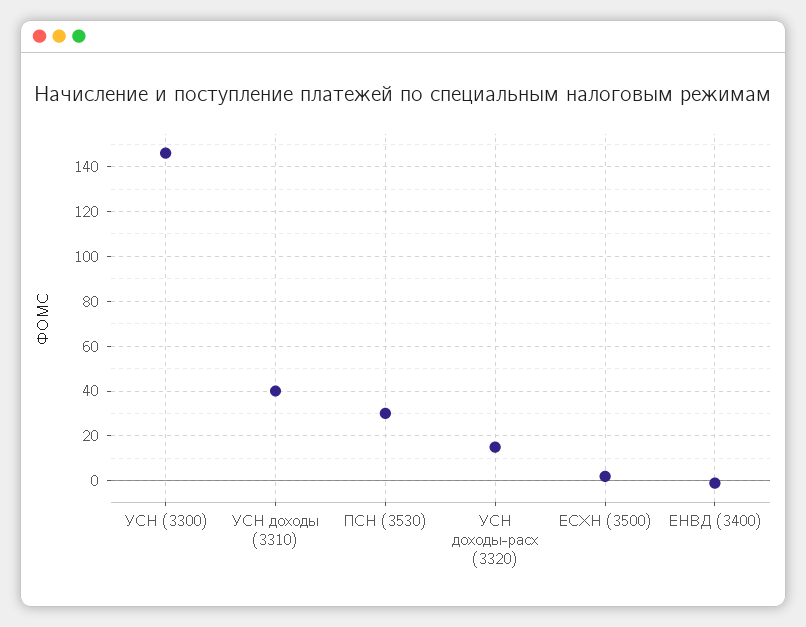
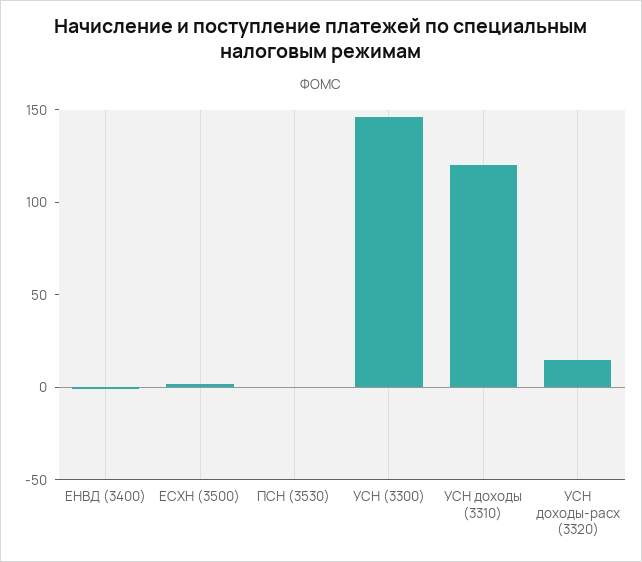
УСН доходы (3310): 40 -> 120
ПСН (3530): 30 -> 0

